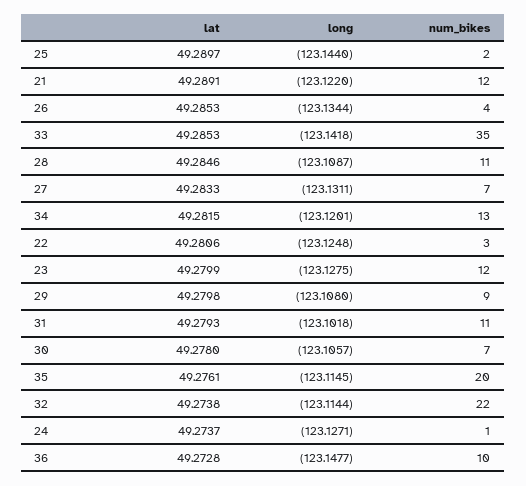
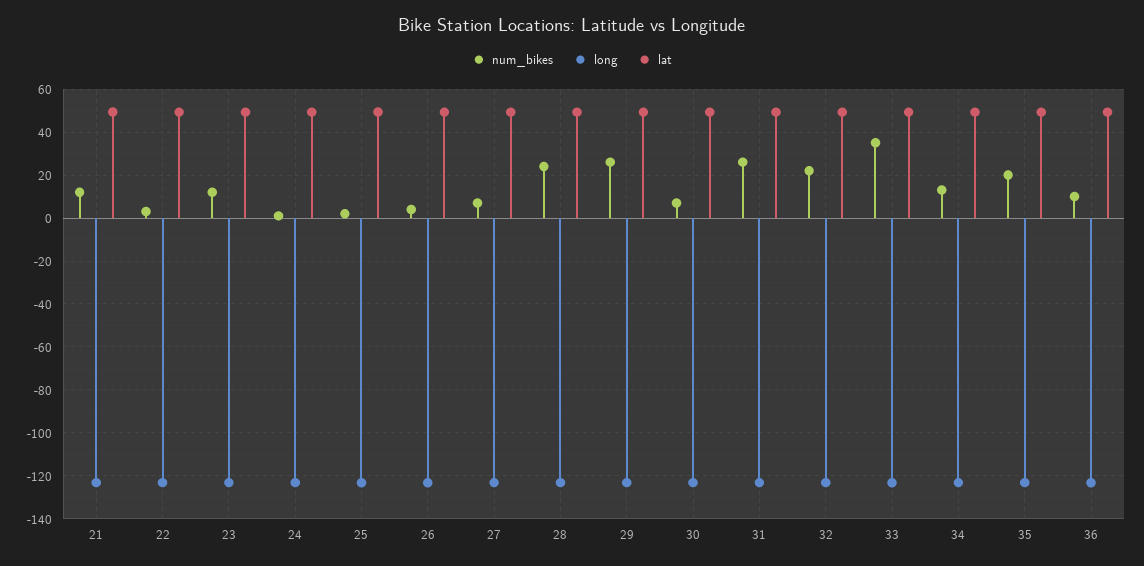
num_bikes, 28: 11 -> 25
num_bikes, 29: 9 -> 25
num_bikes, 31: 11 -> 25

